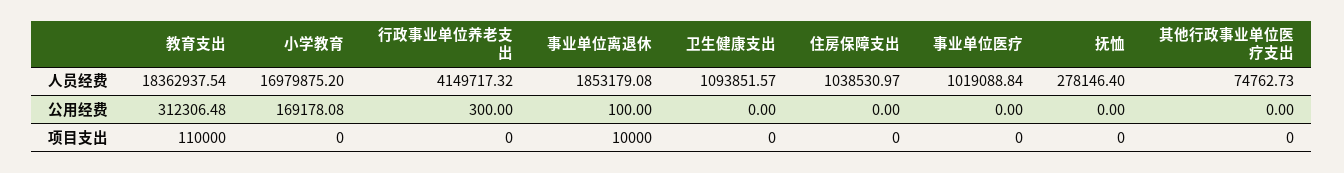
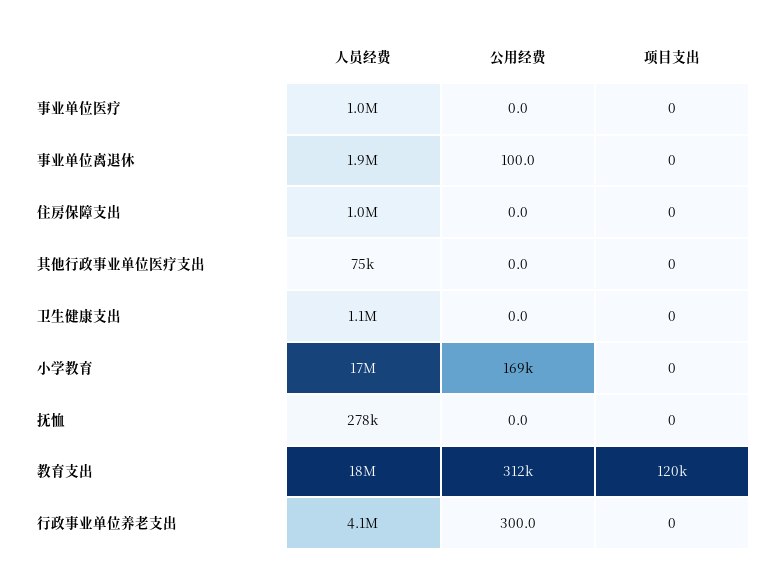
教育支出, 项目支出: 110000 -> 120000
事业单位离退休, 项目支出: 10000 -> 0

